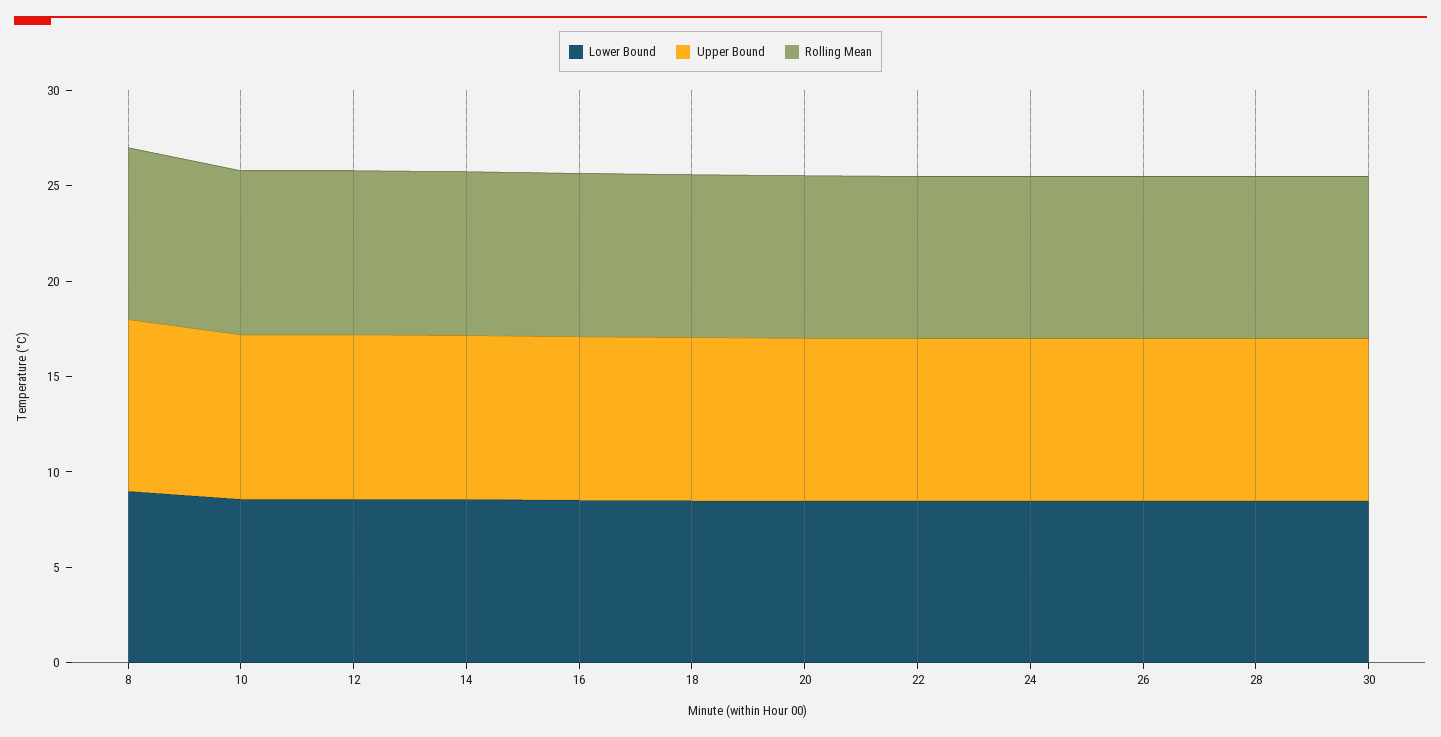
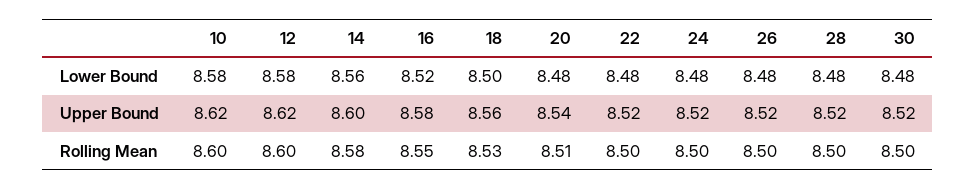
Lower Bound, 8: 9 -> none
Upper Bound, 8: 9 -> none
Rolling Mean, 8: 9 -> none

